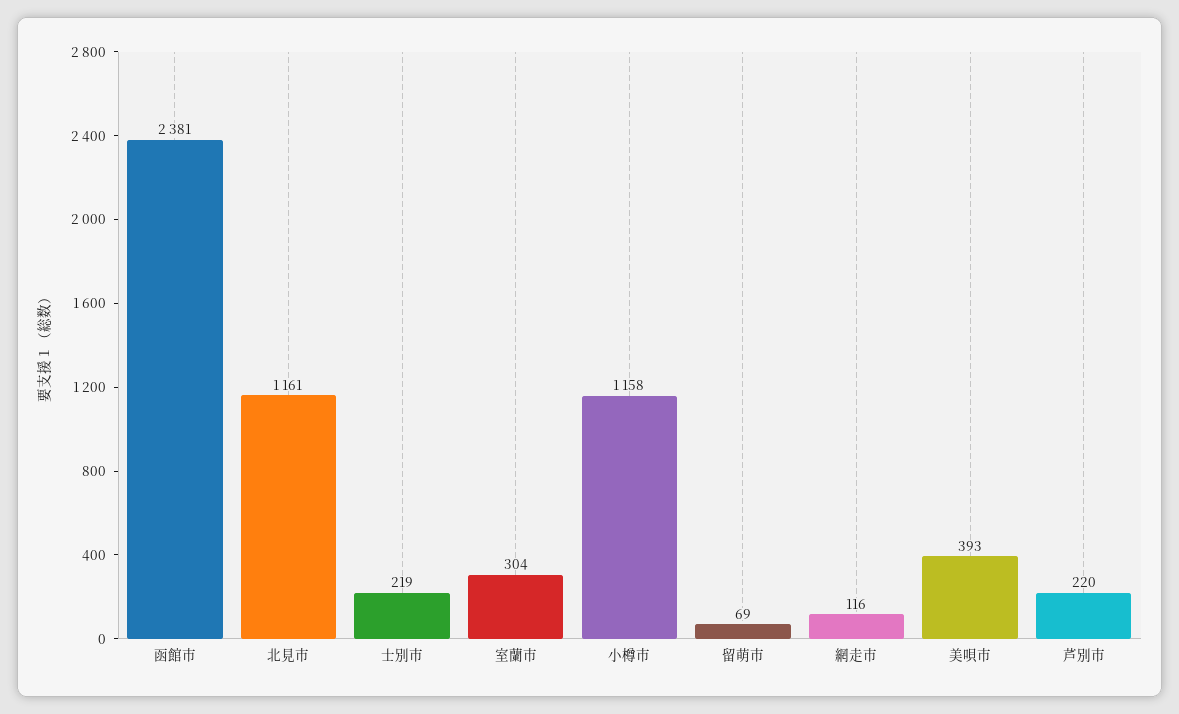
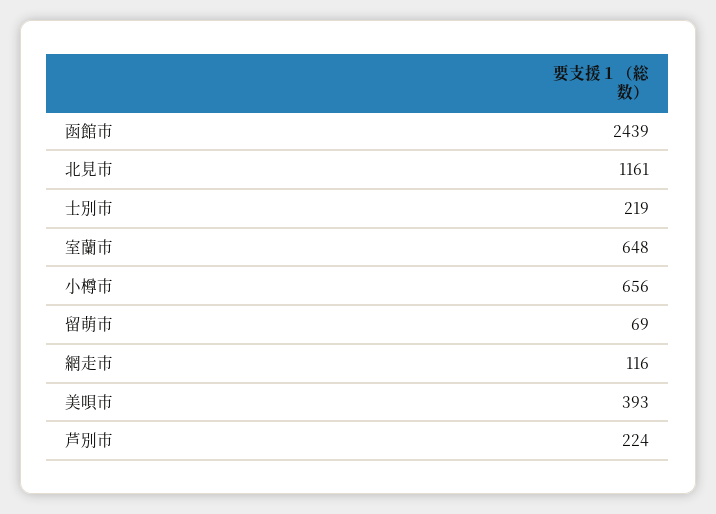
函館市: 2381 -> 2439
室蘭市: 304 -> 648
小樽市: 1158 -> 656
芦別市: 220 -> 224

